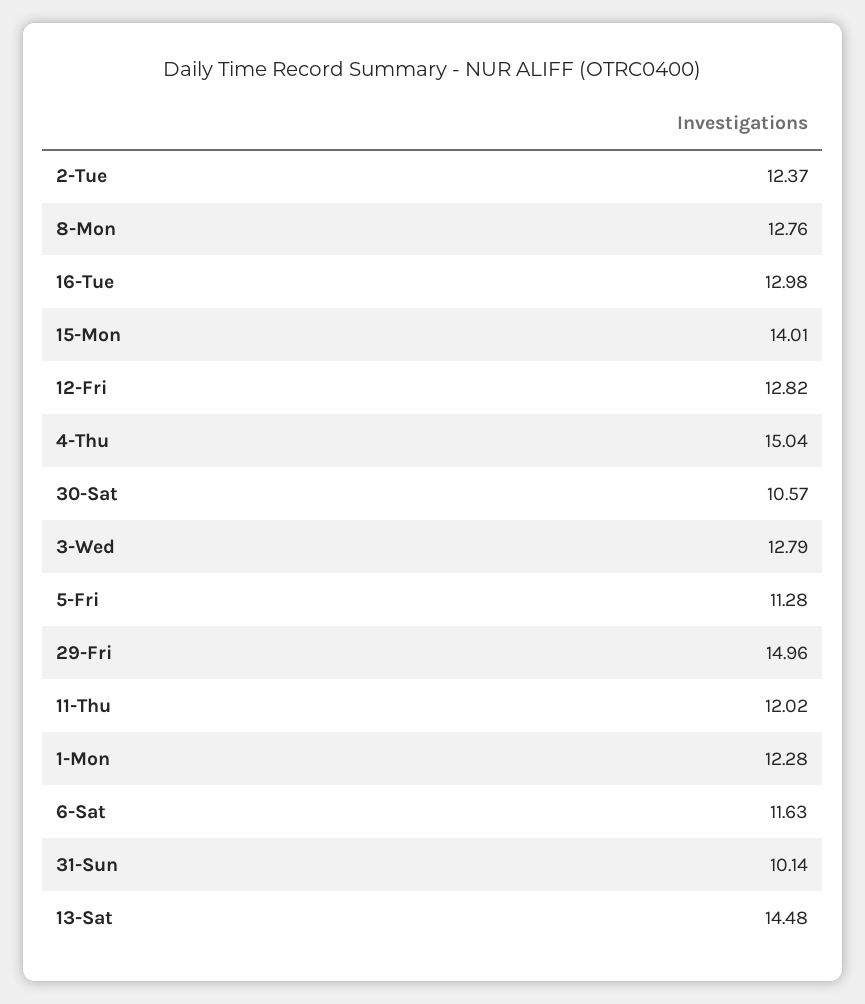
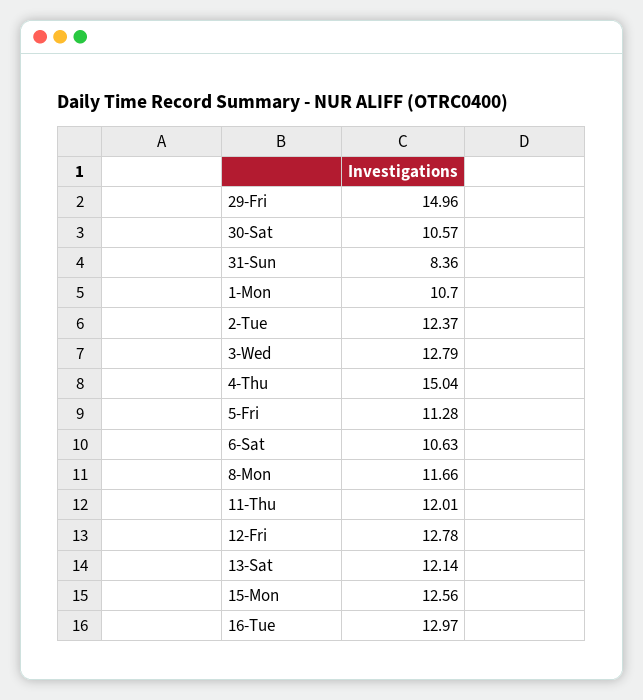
8-Mon: 12.76 -> 11.66
16-Tue: 12.98 -> 12.97
15-Mon: 14.01 -> 12.56
12-Fri: 12.82 -> 12.78
11-Thu: 12.02 -> 12.01
1-Mon: 12.28 -> 10.7
6-Sat: 11.63 -> 10.63
31-Sun: 10.14 -> 8.36
13-Sat: 14.48 -> 12.14

